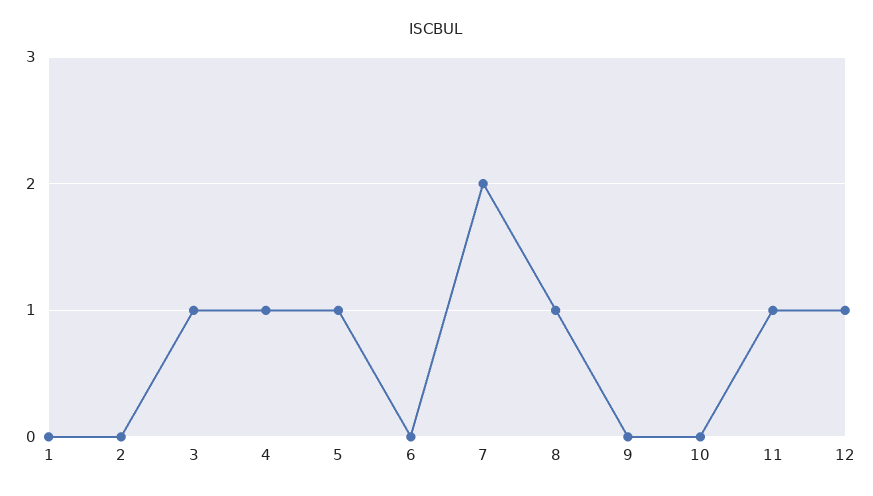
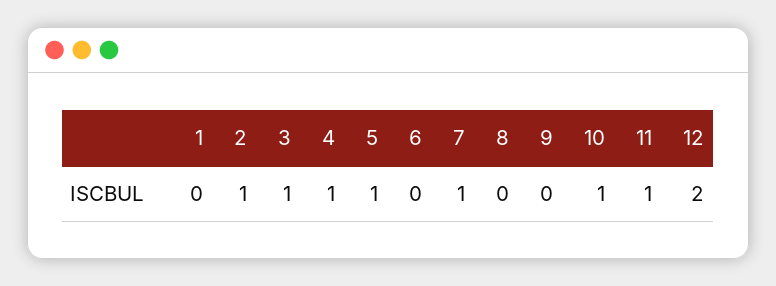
2: 0 -> 1
7: 2 -> 1
8: 1 -> 0
10: 0 -> 1
12: 1 -> 2

